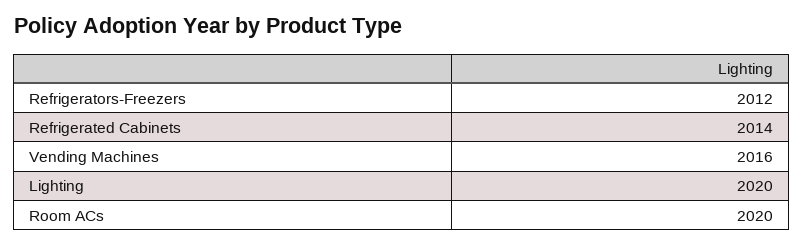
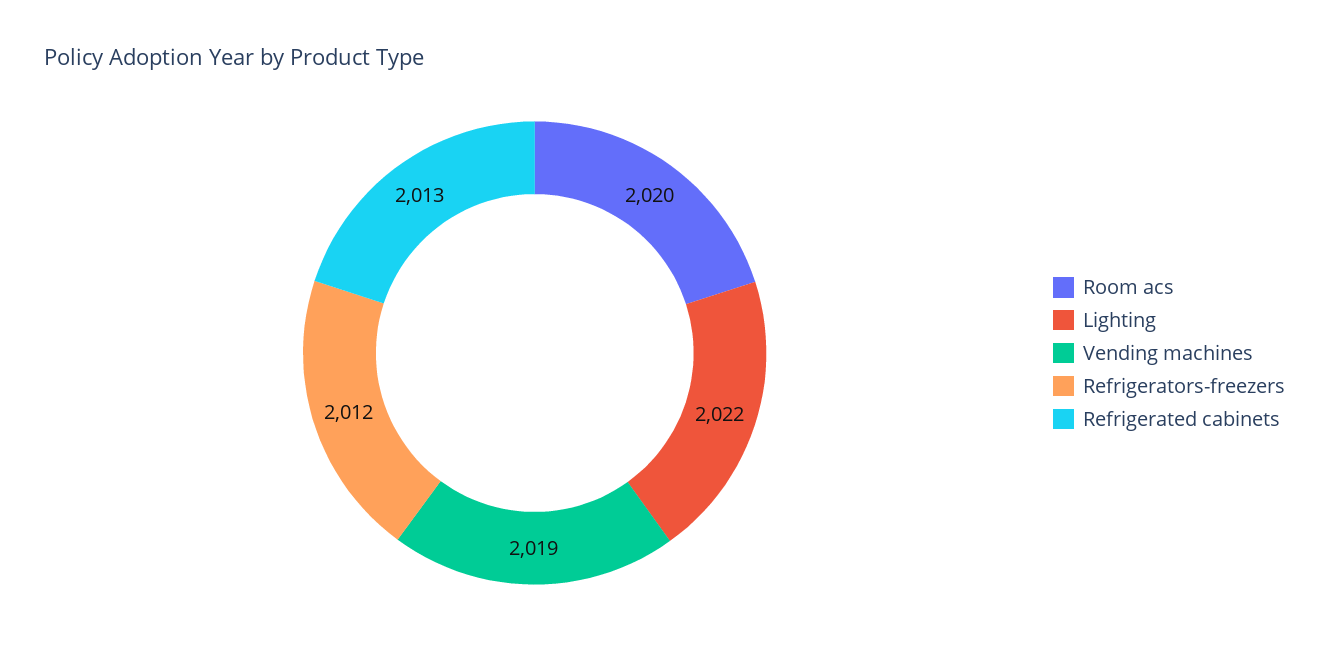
Refrigerated Cabinets: 2014 -> 2013
Vending Machines: 2016 -> 2019
Lighting: 2020 -> 2022

